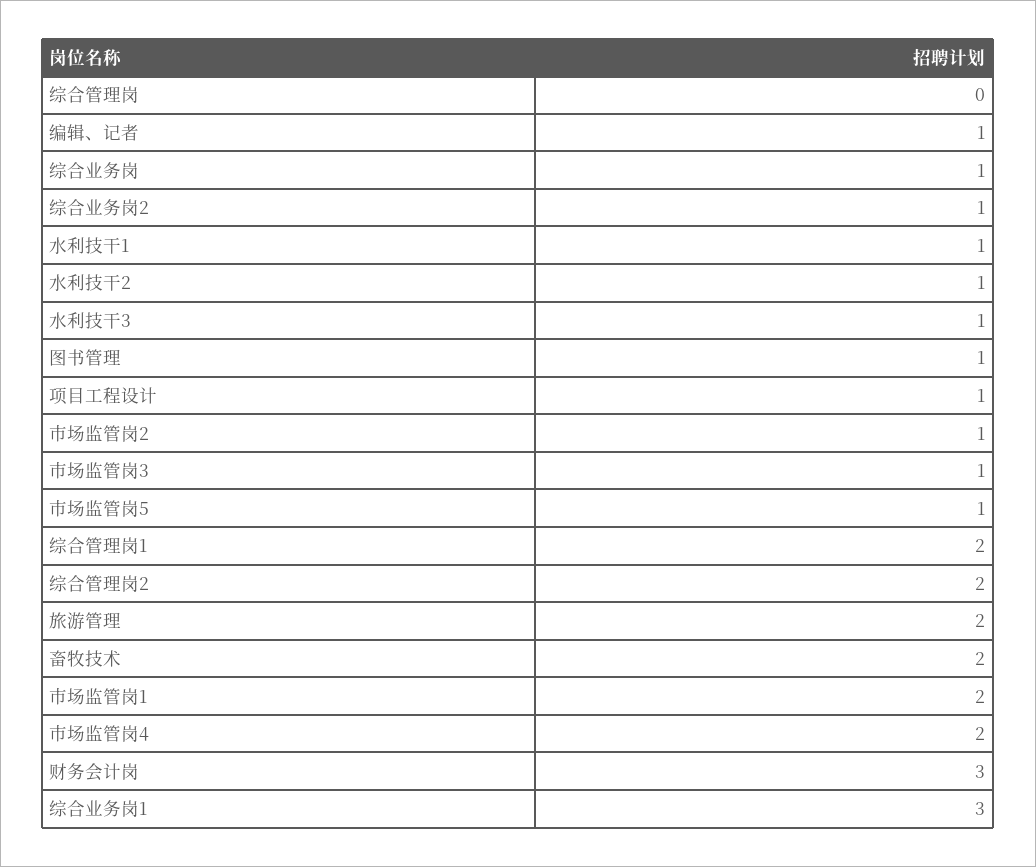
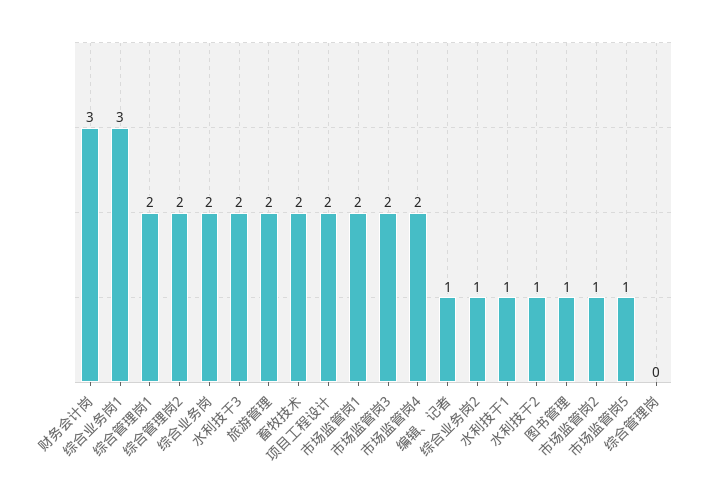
综合业务岗: 1 -> 2
水利技干3: 1 -> 2
项目工程设计: 1 -> 2
市场监管岗3: 1 -> 2

